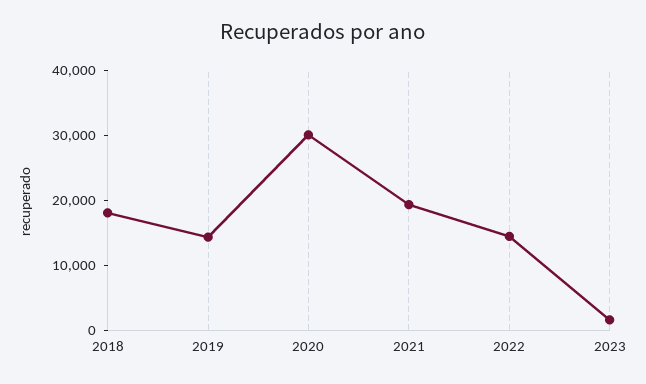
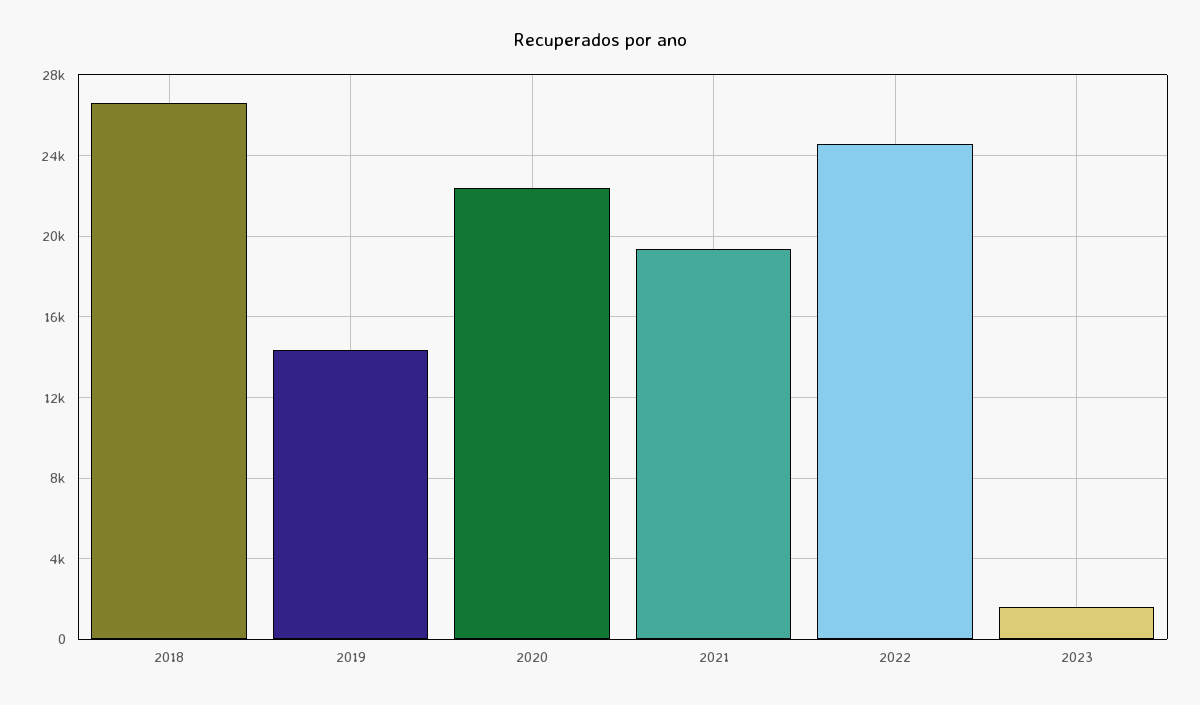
2018: 18000 -> 26500
2020: 30000 -> 22500
2022: 14000 -> 24500

